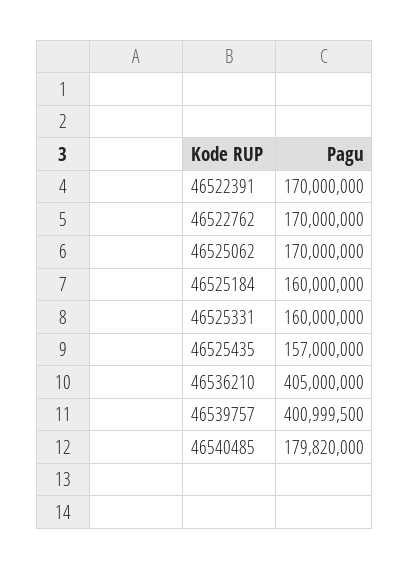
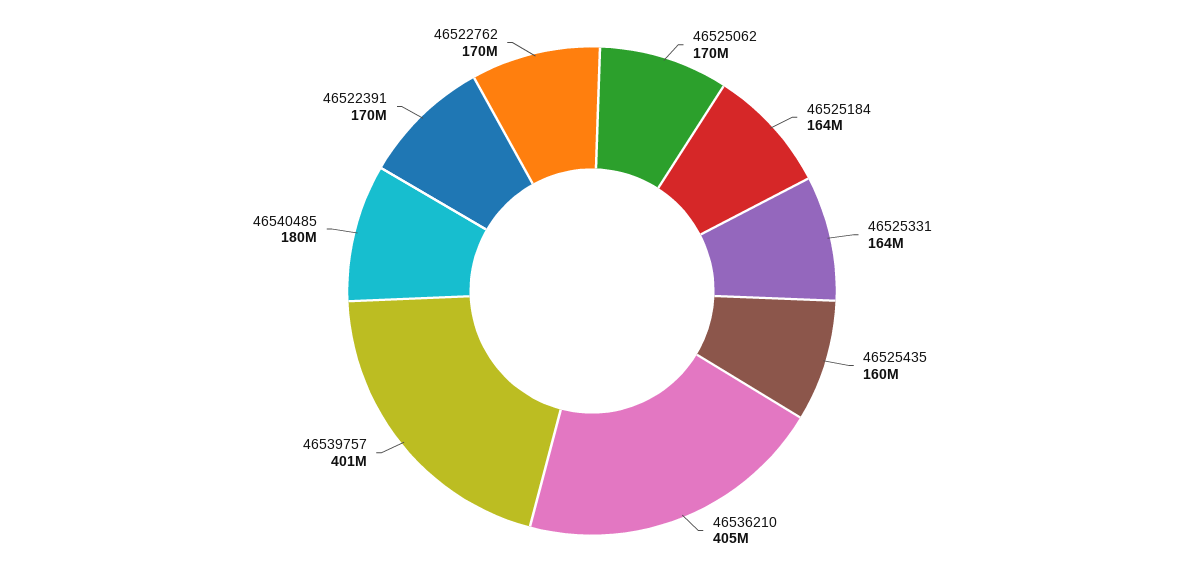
46525184: 160000000 -> 164000000
46525331: 160000000 -> 164000000
46525435: 157000000 -> 160000000

